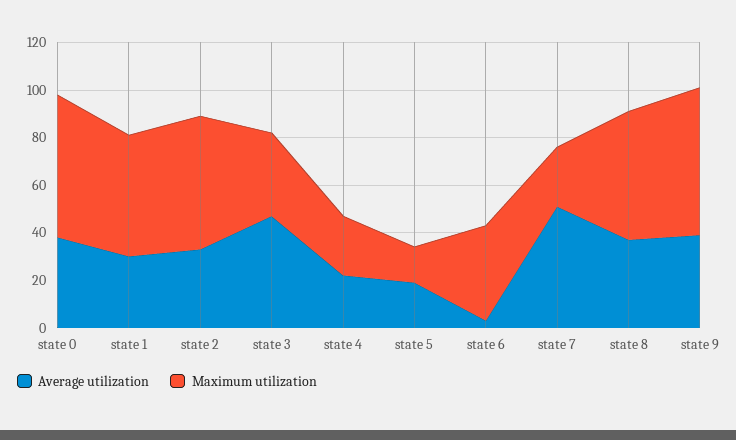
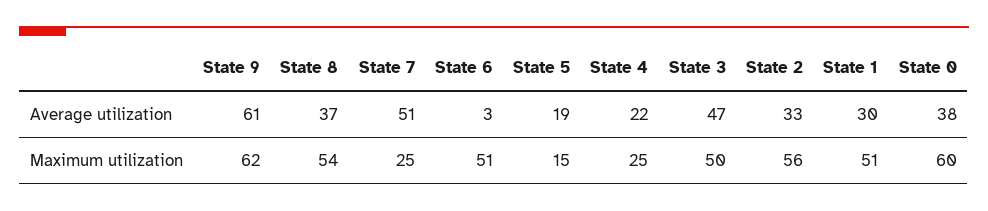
Maximum utilization, state 3: 35 -> 50
Maximum utilization, state 6: 40 -> 51
Average utilization, state 9: 40 -> 61

